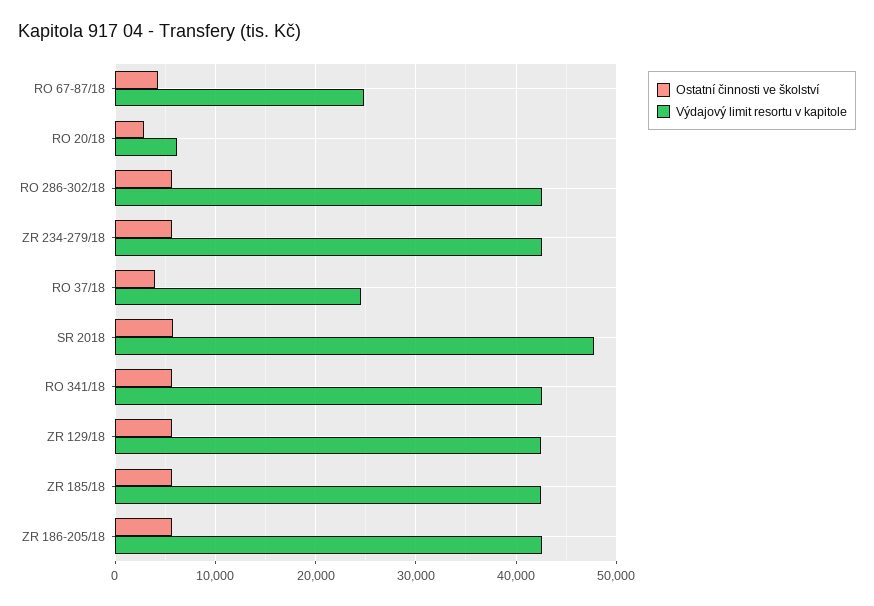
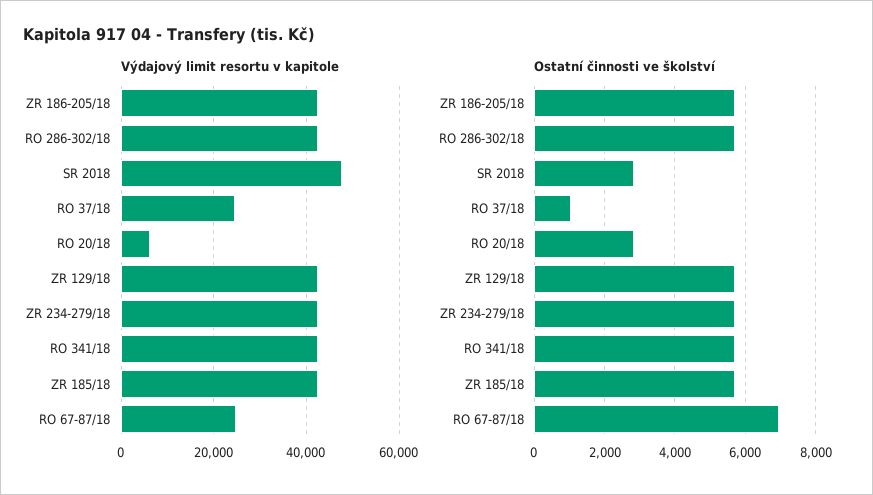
Ostatní činnosti ve školství, RO 67-87/18: 4000 -> 7000
Ostatní činnosti ve školství, RO 37/18: 4000 -> 1000
Ostatní činnosti ve školství, SR 2018: 6000 -> 2800

